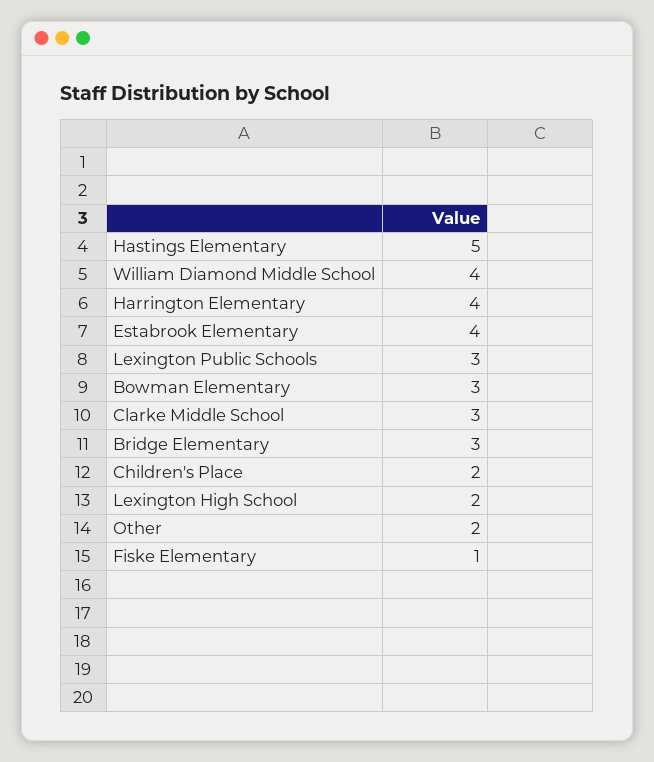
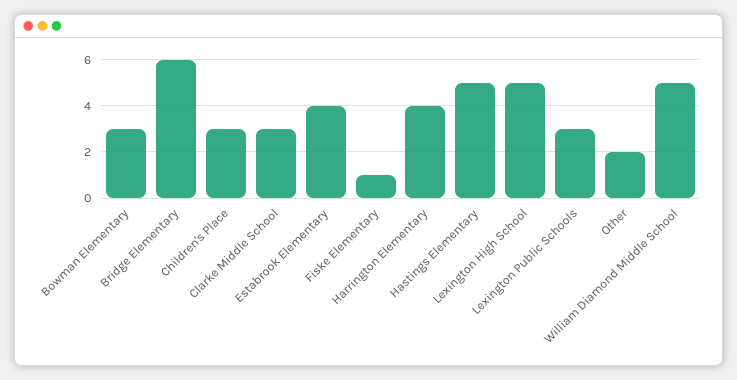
William Diamond Middle School: 4 -> 5
Bridge Elementary: 3 -> 6
Children's Place: 2 -> 3
Lexington High School: 2 -> 5

